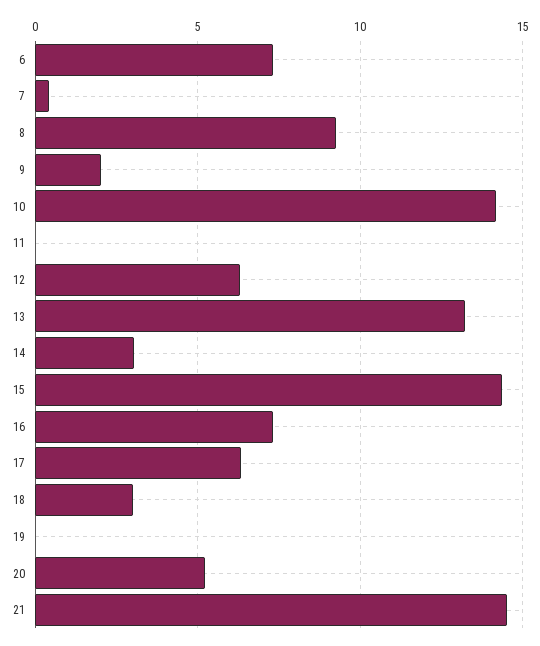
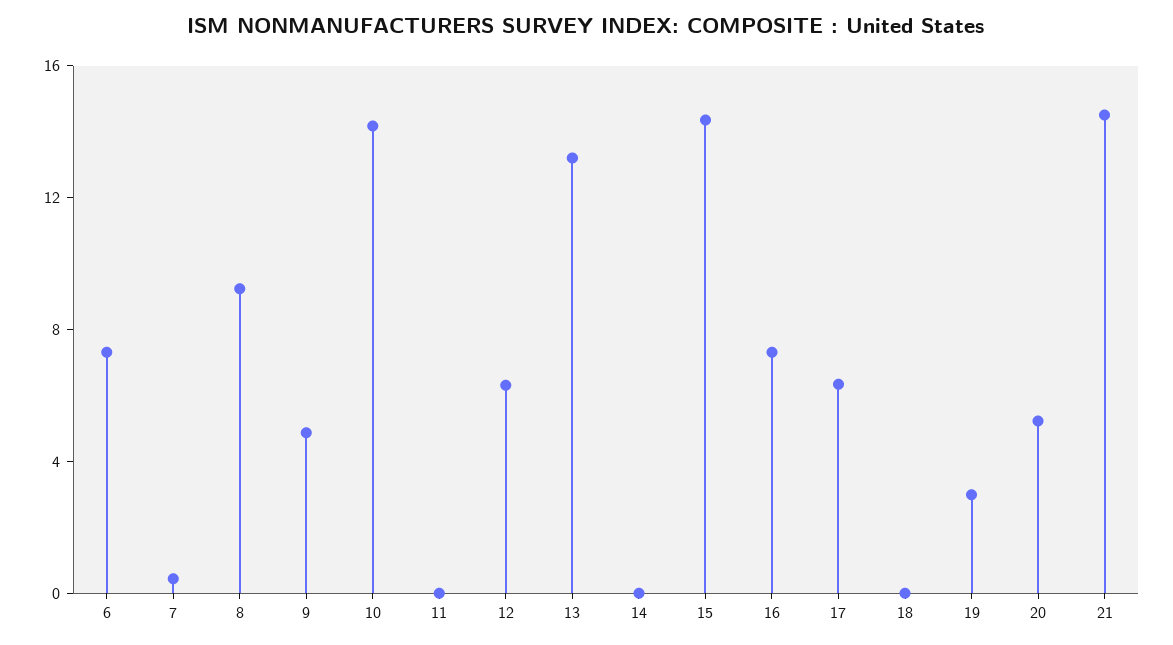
9: 2 -> 5
14: 3 -> 0
18: 3 -> 0
19: 0 -> 3

